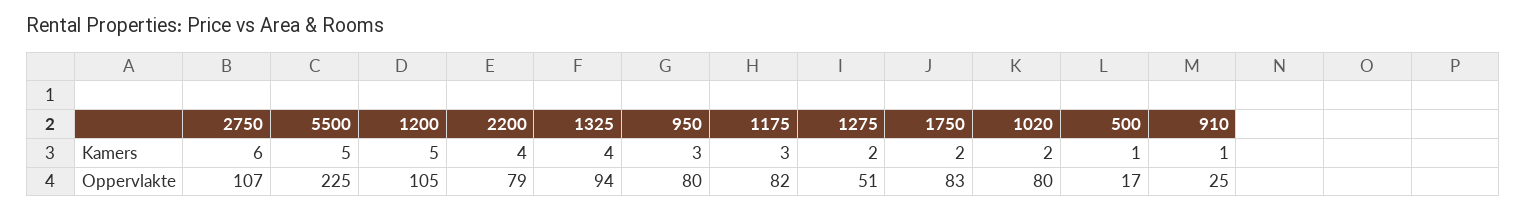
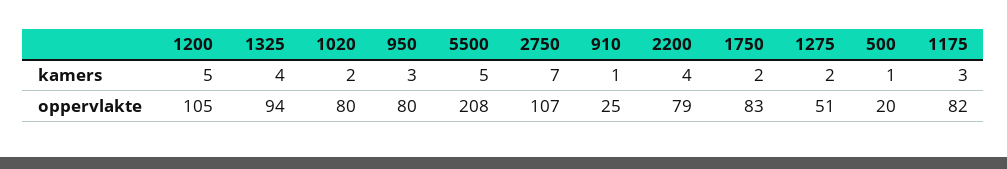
2750, Kamers: 6 -> 7
5500, Oppervlakte: 225 -> 208
500, Oppervlakte: 17 -> 20

